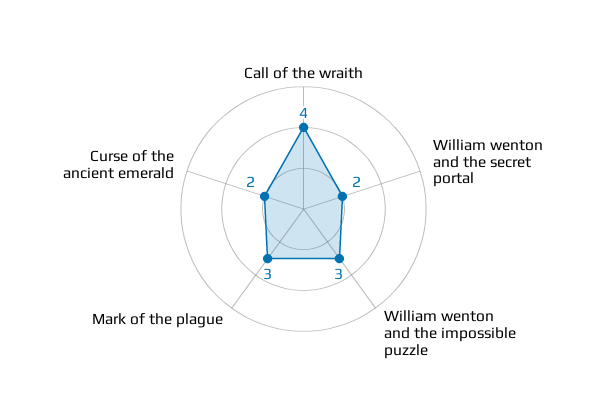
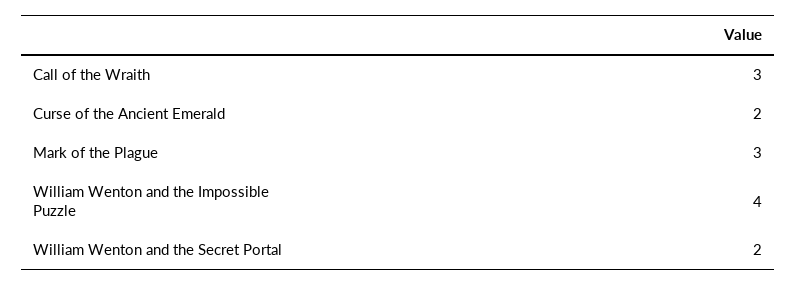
Call of the wraith: 4 -> 3
William wenton and the impossible puzzle: 3 -> 4

